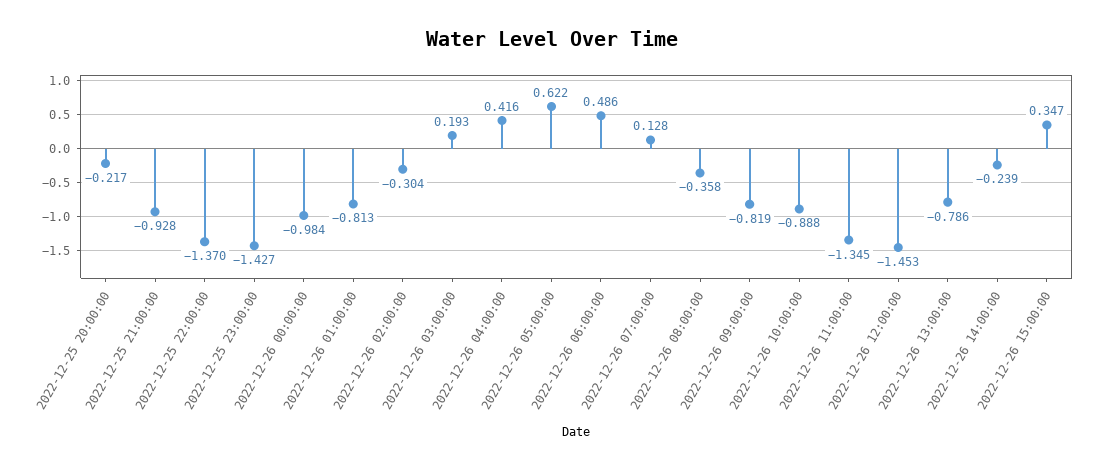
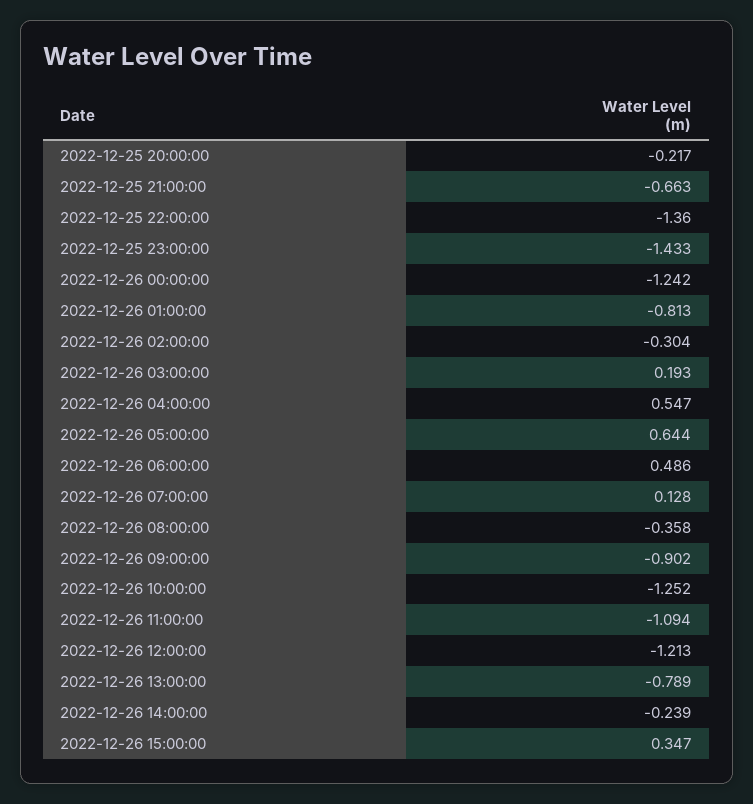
2022-12-25 21:00:00: -0.928 -> -0.663
2022-12-25 22:00:00: -1.37 -> -1.36
2022-12-25 23:00:00: -1.427 -> -1.433
2022-12-26 00:00:00: -0.984 -> -1.242
2022-12-26 04:00:00: 0.416 -> 0.547
2022-12-26 05:00:00: 0.622 -> 0.644
2022-12-26 09:00:00: -0.819 -> -0.902
2022-12-26 10:00:00: -0.888 -> -1.252
2022-12-26 11:00:00: -1.345 -> -1.094
2022-12-26 12:00:00: -1.453 -> -1.213
2022-12-26 13:00:00: -0.786 -> -0.789

